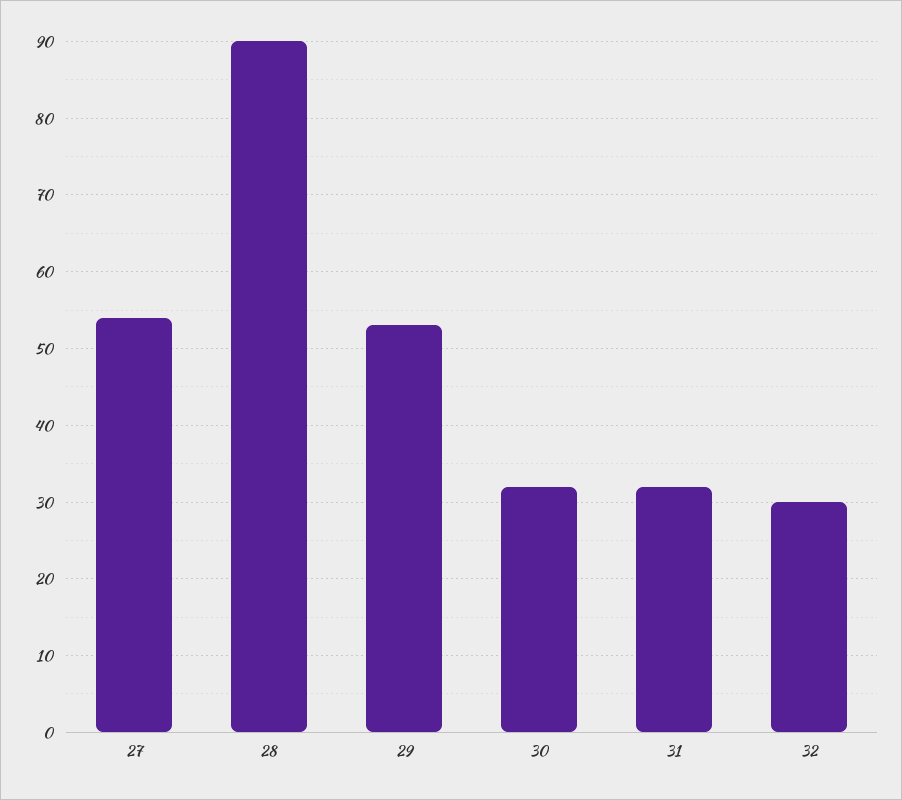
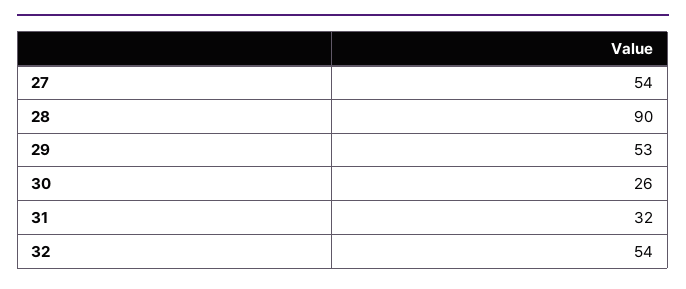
30: 32 -> 26
32: 30 -> 54

